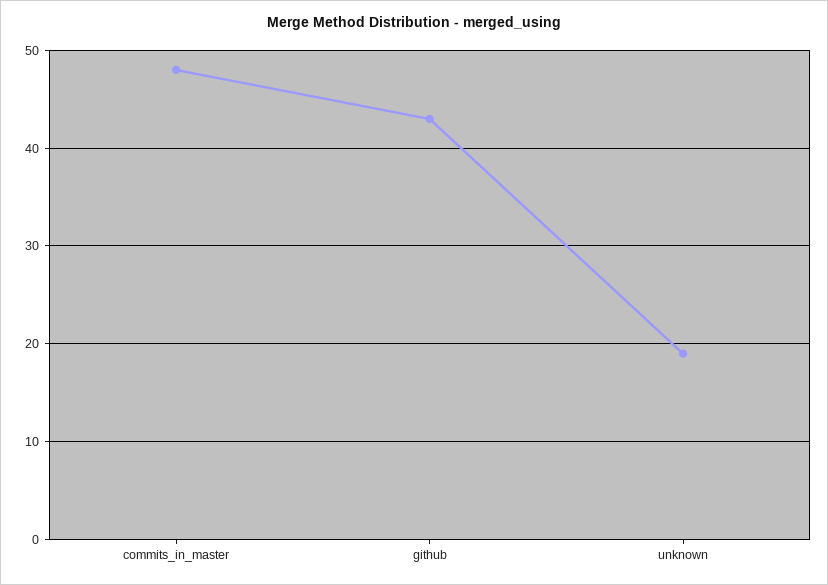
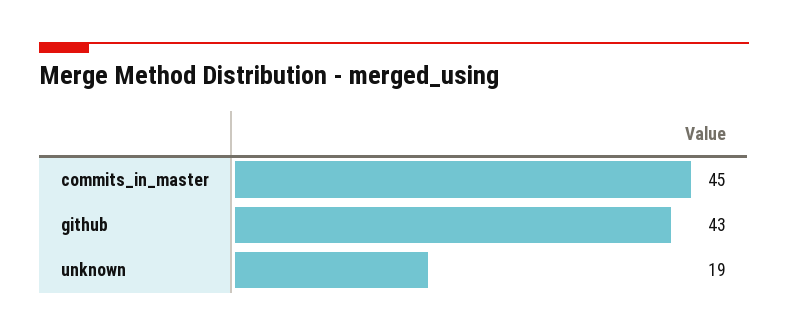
commits_in_master: 48 -> 45

